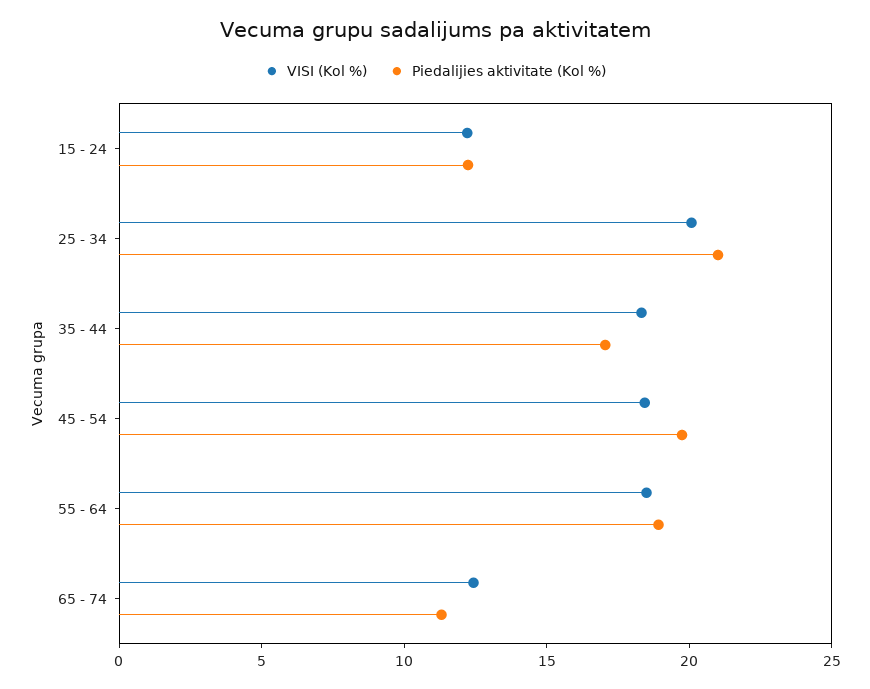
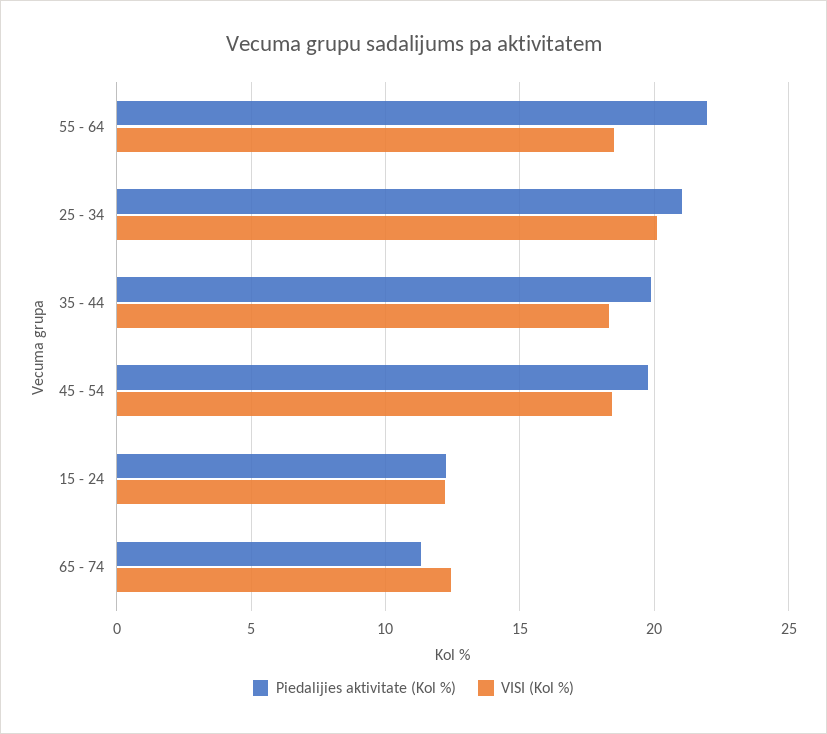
Piedalijies aktivitate (Kol %), 35 - 44: 17 -> 20
Piedalijies aktivitate (Kol %), 55 - 64: 19 -> 22

